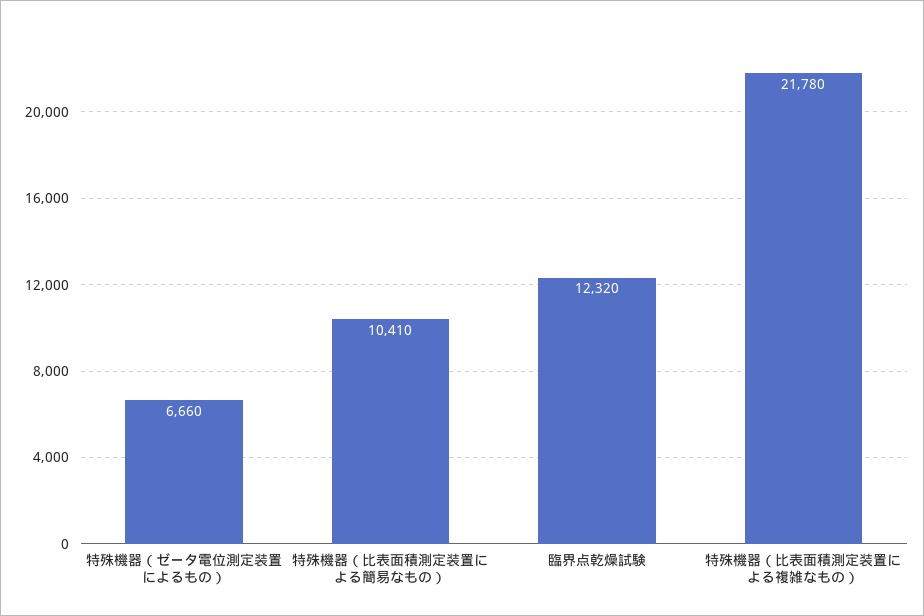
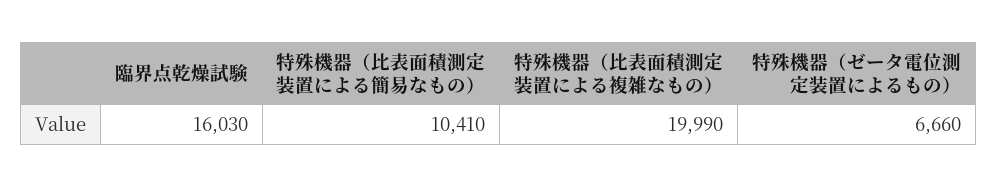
臨界点乾燥試験: 12320 -> 16030
特殊機器（比表面積測定装置による複雑なもの）: 21780 -> 19990

